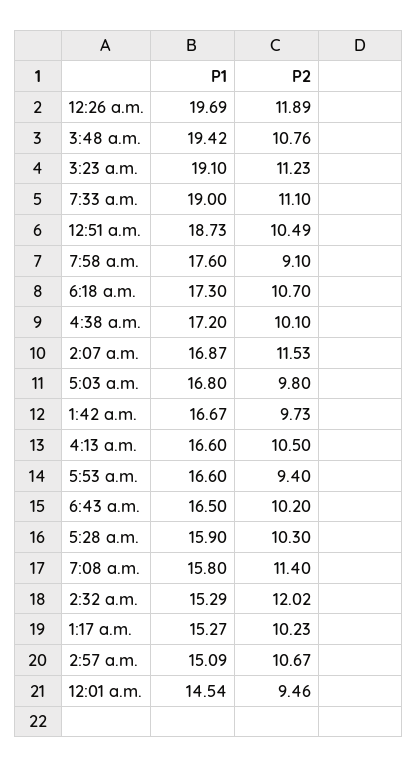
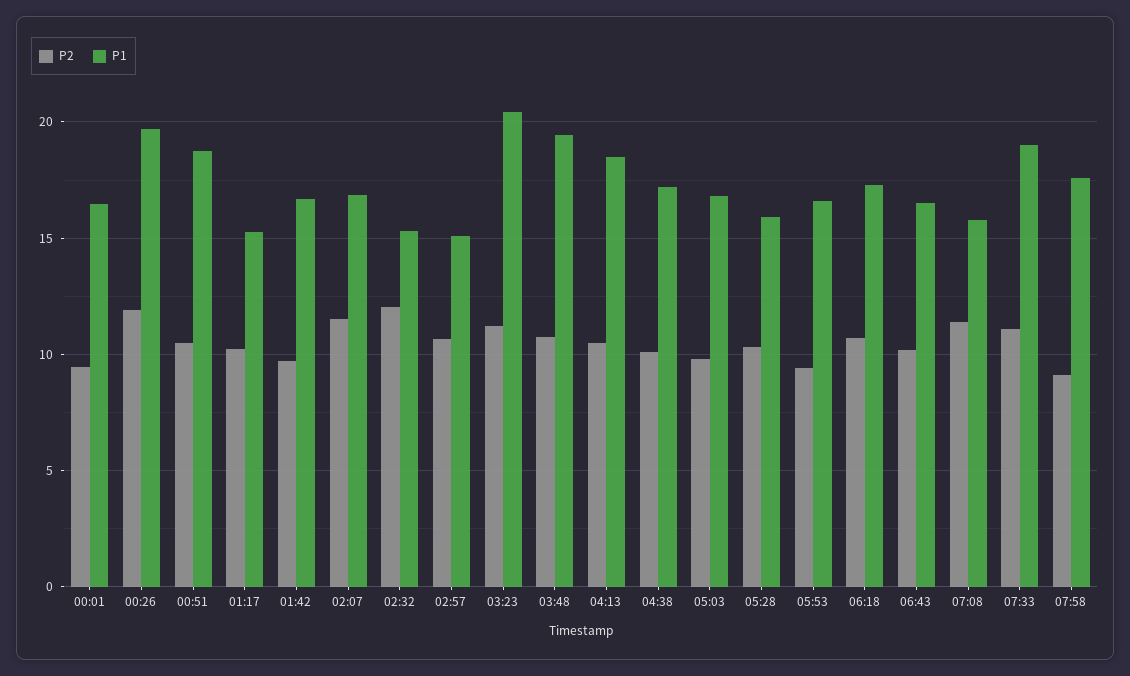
P1, 3:23 a.m.: 19.1 -> 20.5
P1, 4:13 a.m.: 16.6 -> 18.5
P1, 12:01 a.m.: 14.54 -> 16.5

